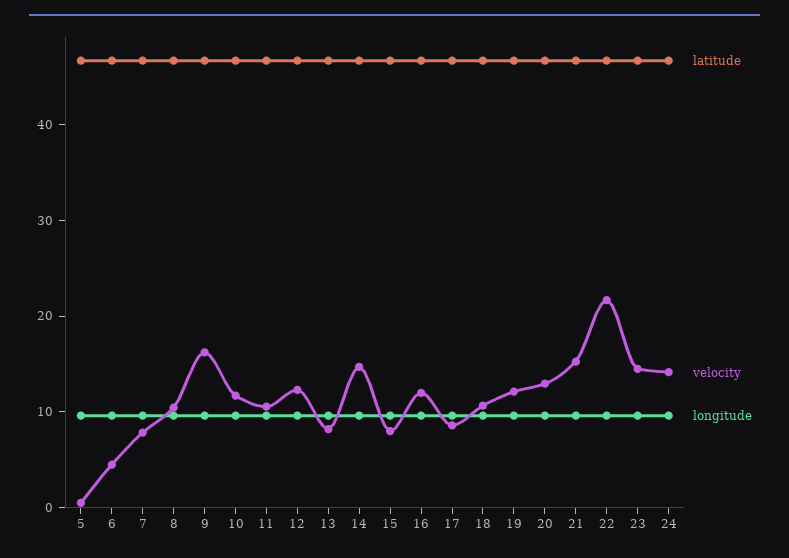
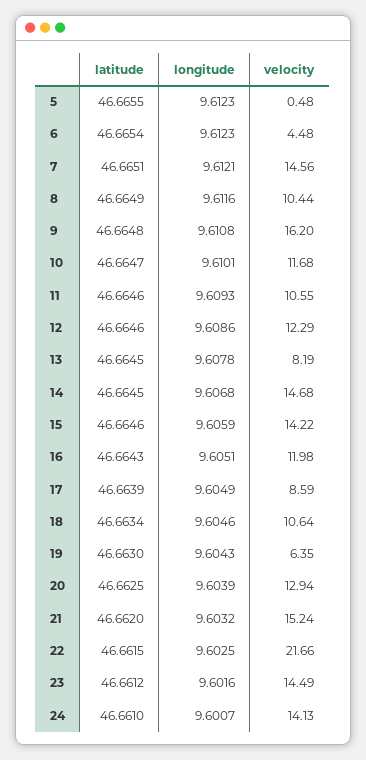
velocity, 7: 8 -> 14.56
velocity, 15: 8 -> 14.22
velocity, 19: 12 -> 6.35

